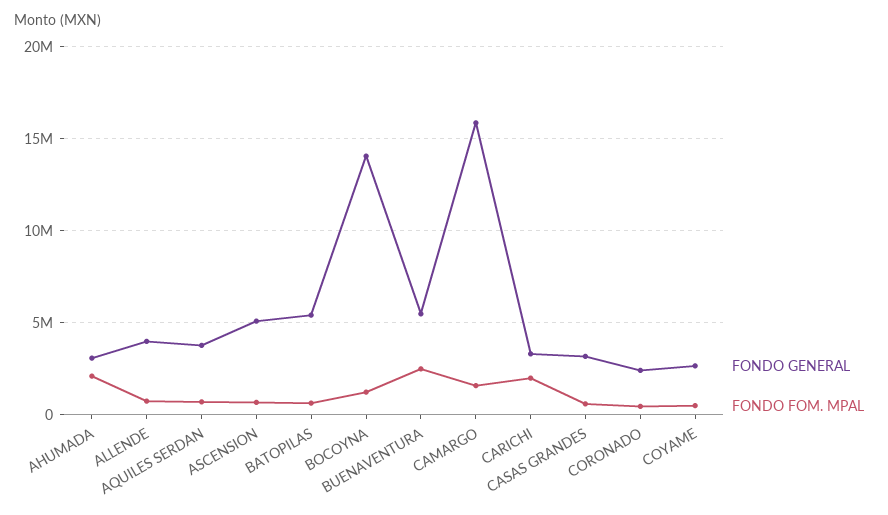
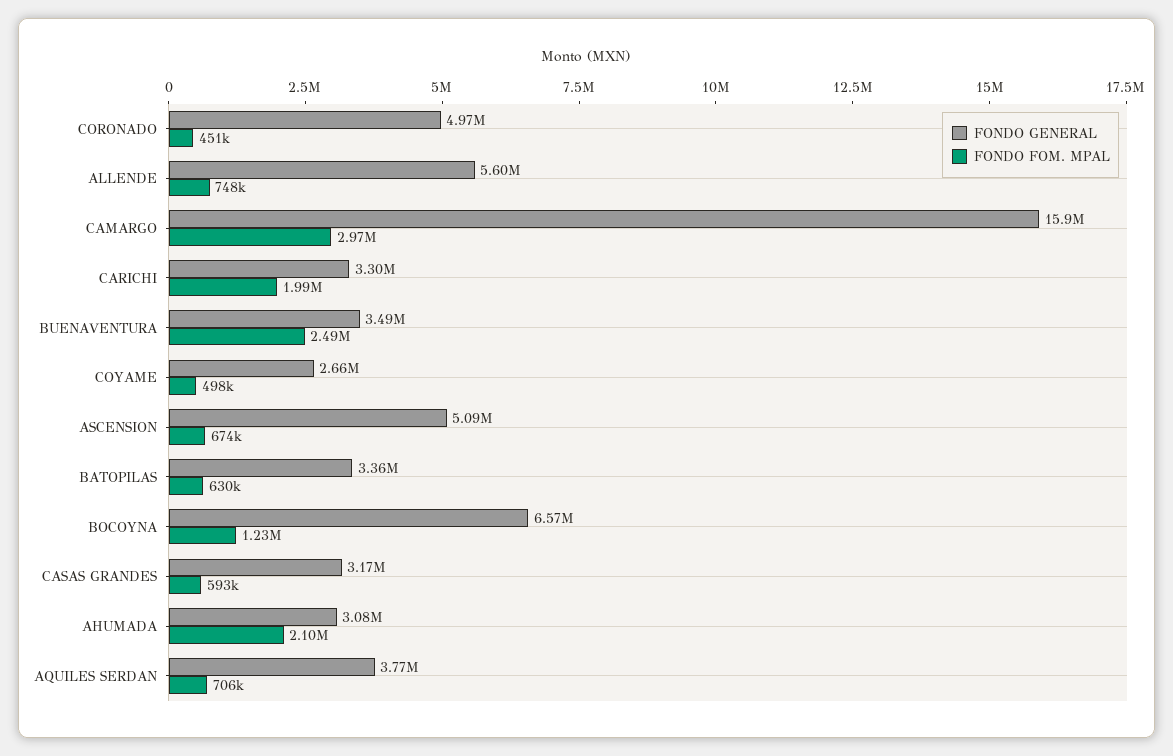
FONDO GENERAL, ALLENDE: 4000000 -> 5600000
FONDO GENERAL, BATOPILAS: 5500000 -> 3360000
FONDO GENERAL, BOCOYNA: 14000000 -> 6570000
FONDO GENERAL, BUENAVENTURA: 5500000 -> 3490000
FONDO FOM. MPAL, CAMARGO: 1500000 -> 2970000
FONDO GENERAL, CORONADO: 2500000 -> 4970000

